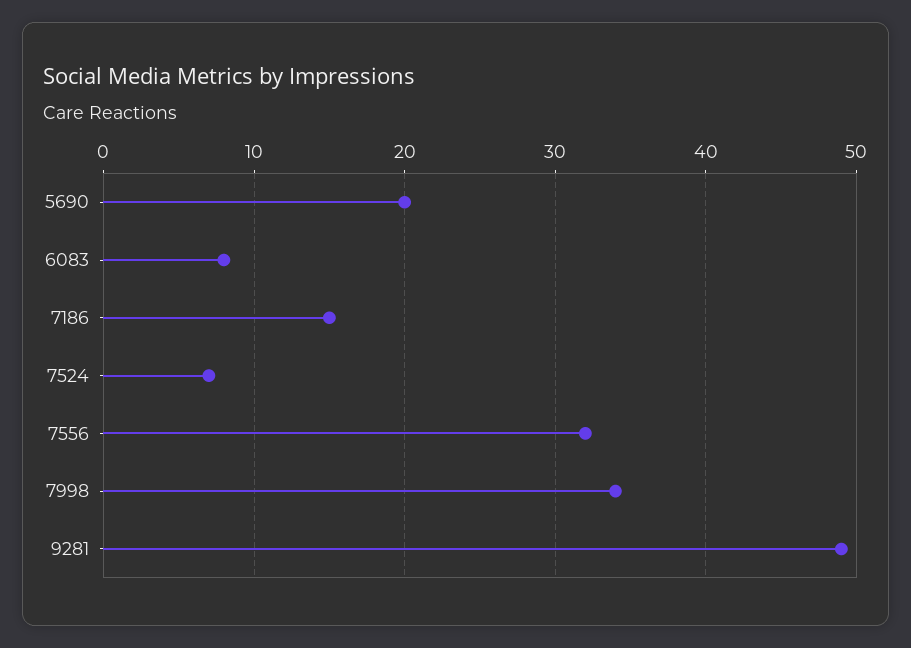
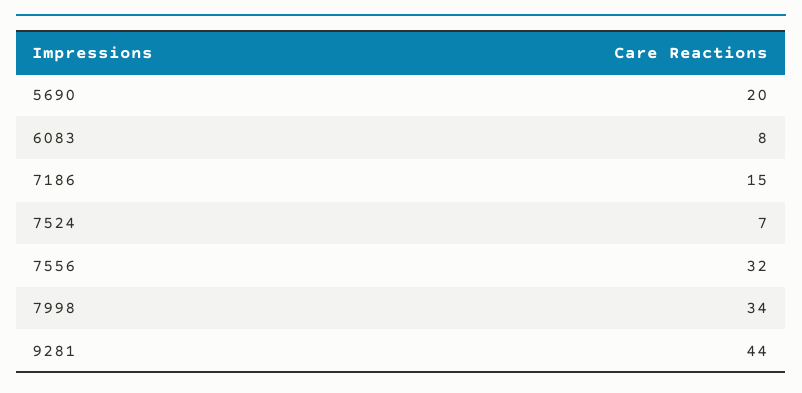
9281: 49 -> 44

